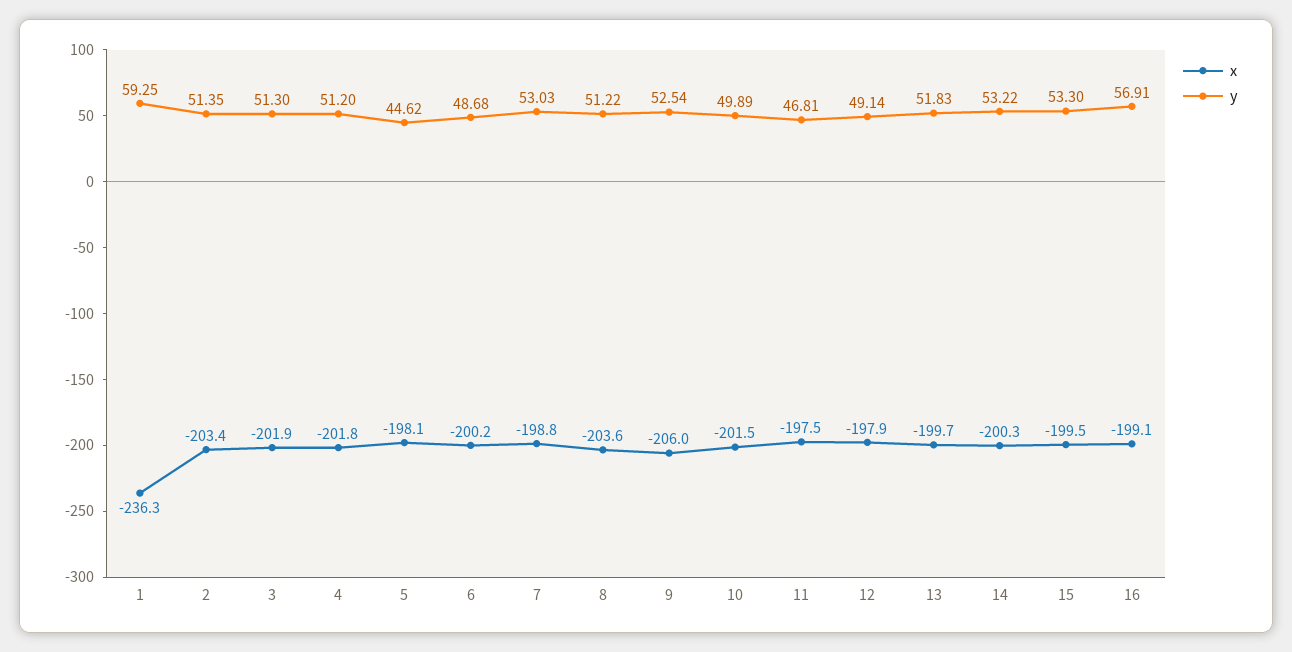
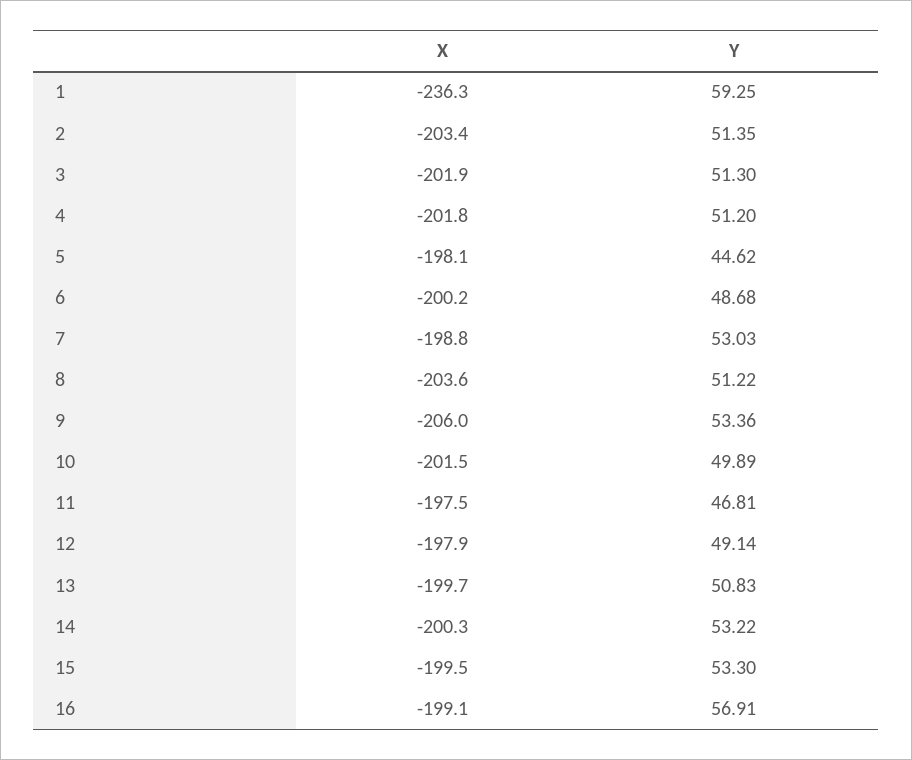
y, 9: 52.54 -> 53.36
y, 13: 51.83 -> 50.83

